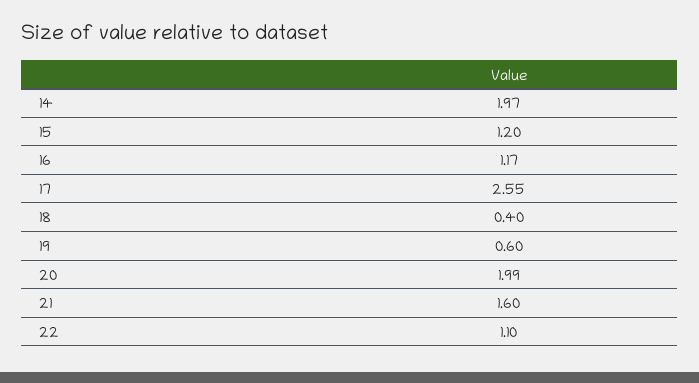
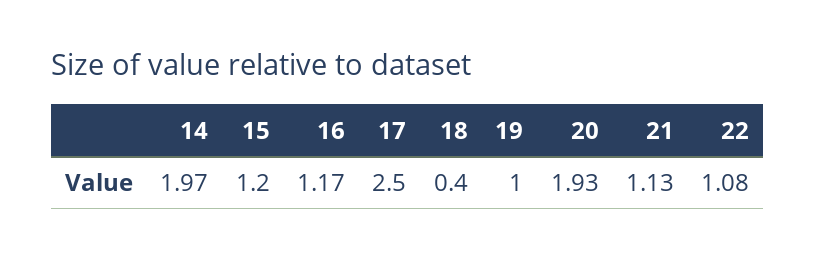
17: 2.55 -> 2.5
19: 0.6 -> 1
20: 1.99 -> 1.93
21: 1.6 -> 1.13
22: 1.1 -> 1.08

